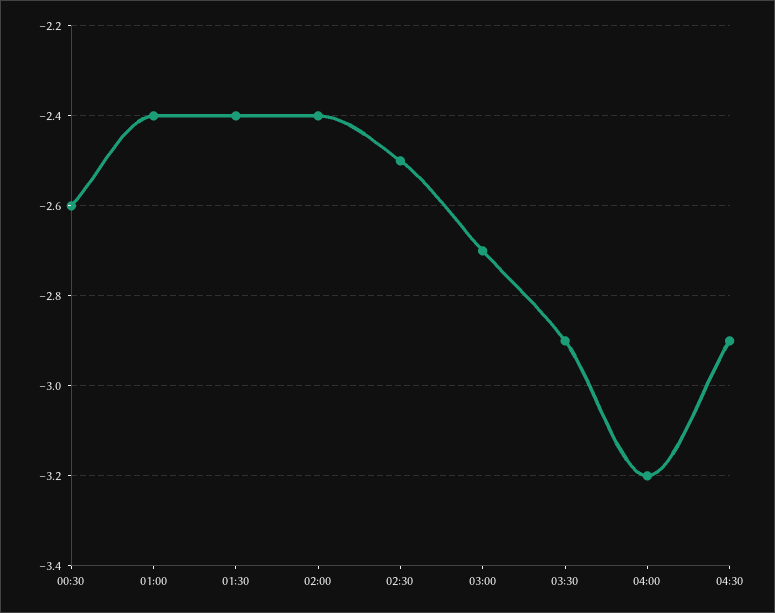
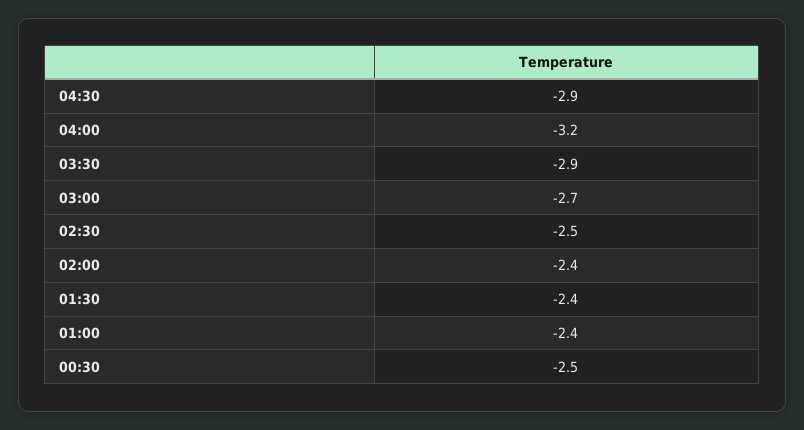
00:30: -2.6 -> -2.5

